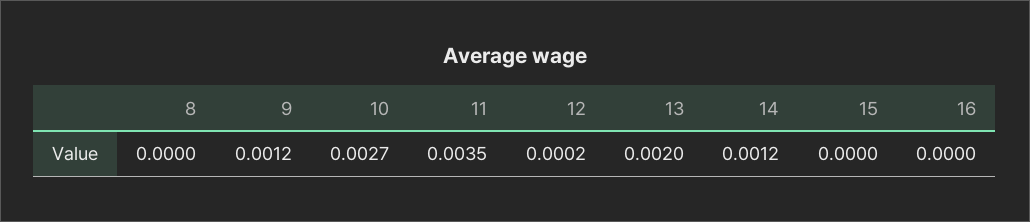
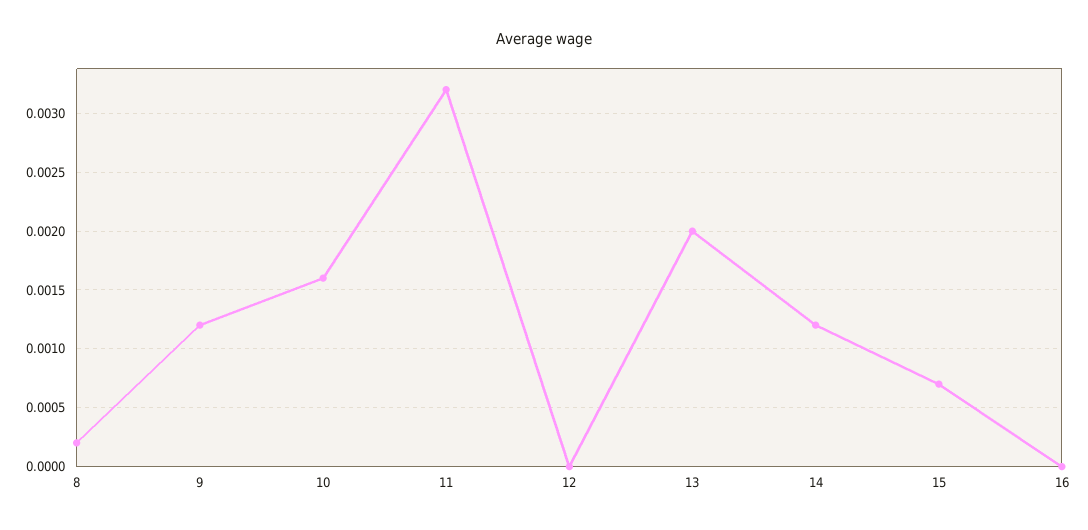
8: 0 -> 0.0002
10: 0.0027 -> 0.0016
11: 0.0035 -> 0.0032
12: 0.0002 -> 0
15: 0 -> 0.0007

